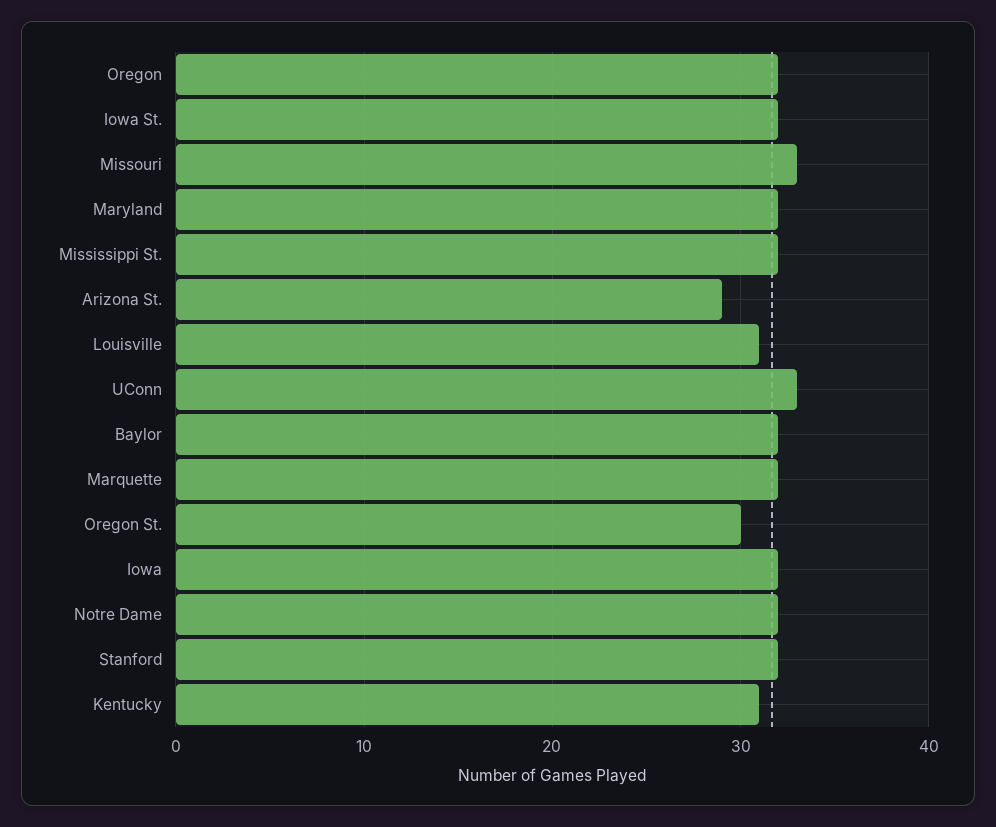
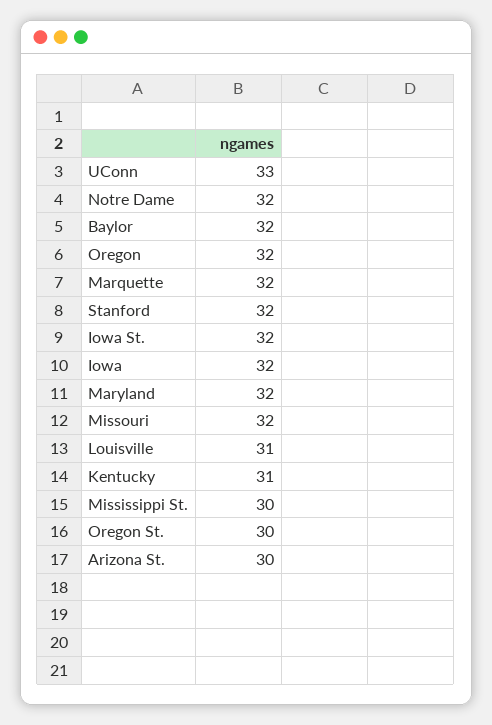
Missouri: 33 -> 32
Mississippi St.: 32 -> 30
Arizona St.: 29 -> 30

